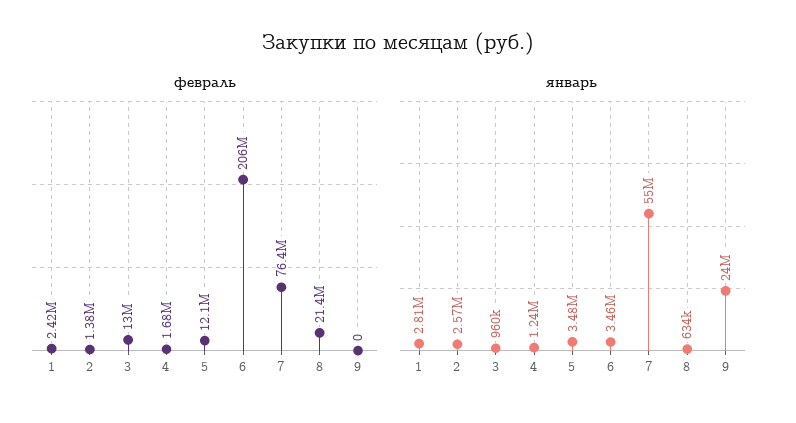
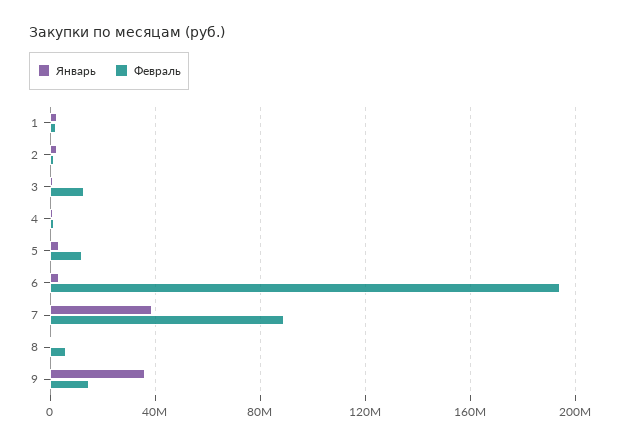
февраль, 6: 206000000 -> 195000000
февраль, 7: 76400000 -> 90000000
февраль, 8: 21400000 -> 5000000
февраль, 9: 0 -> 15000000
январь, 7: 55000000 -> 40000000
январь, 9: 24000000 -> 35000000

